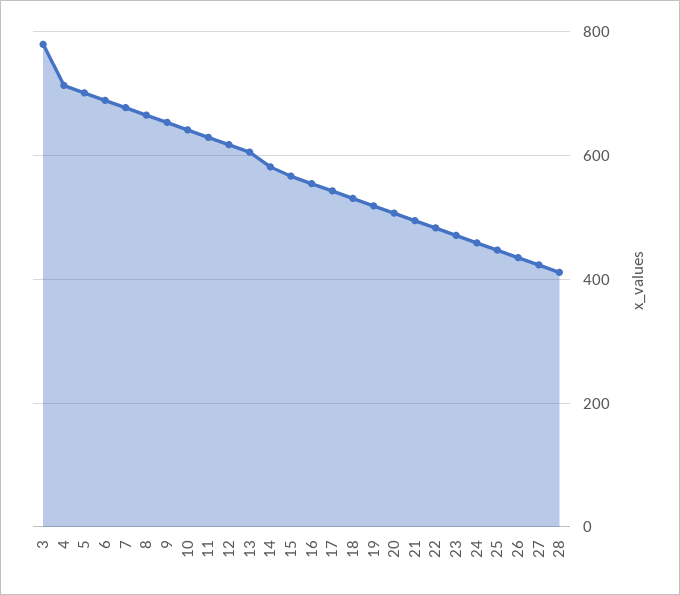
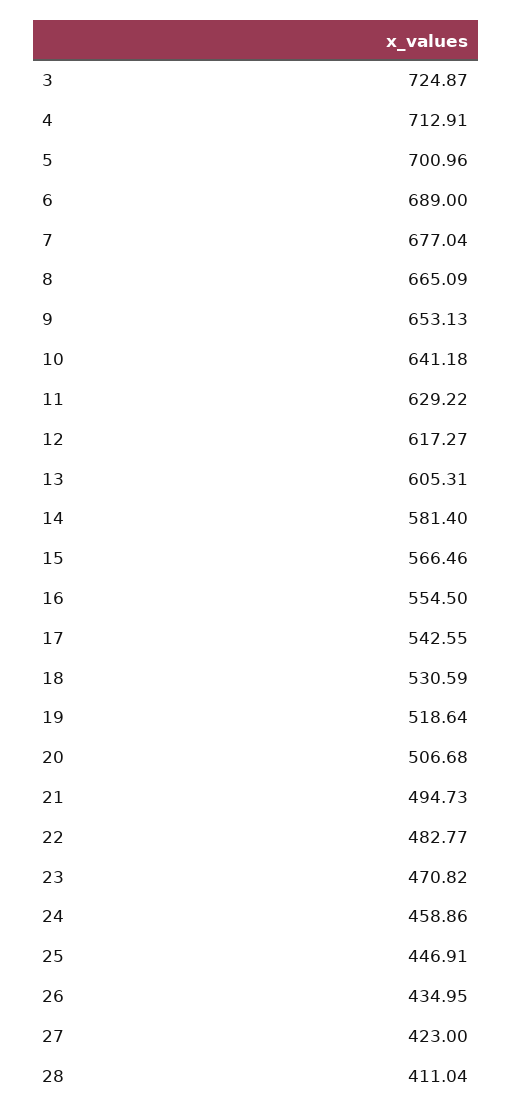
3: 780 -> 724.87

